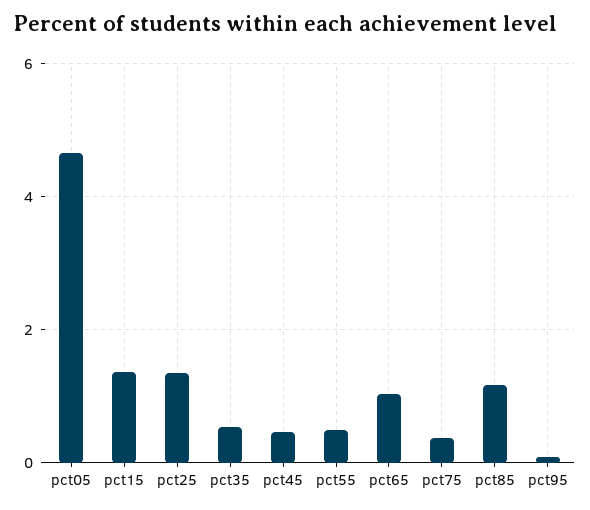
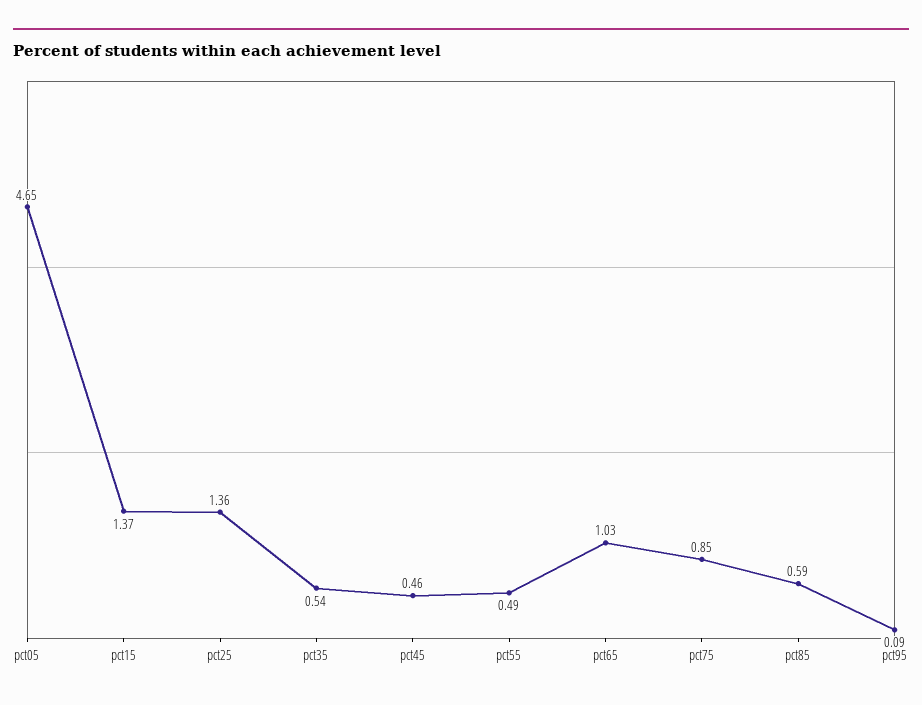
pct75: 0.4 -> 0.85
pct85: 1.2 -> 0.59

